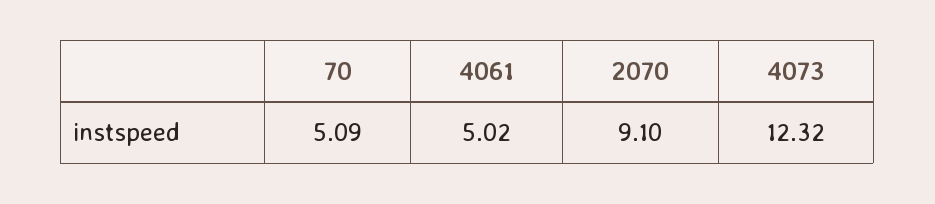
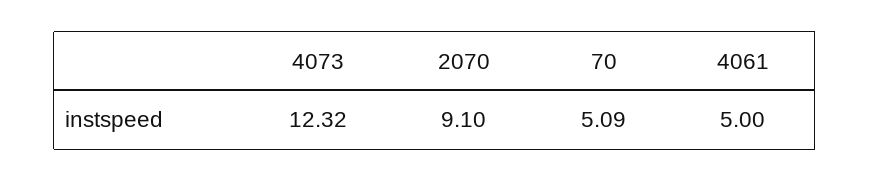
4061: 5.02 -> 5

